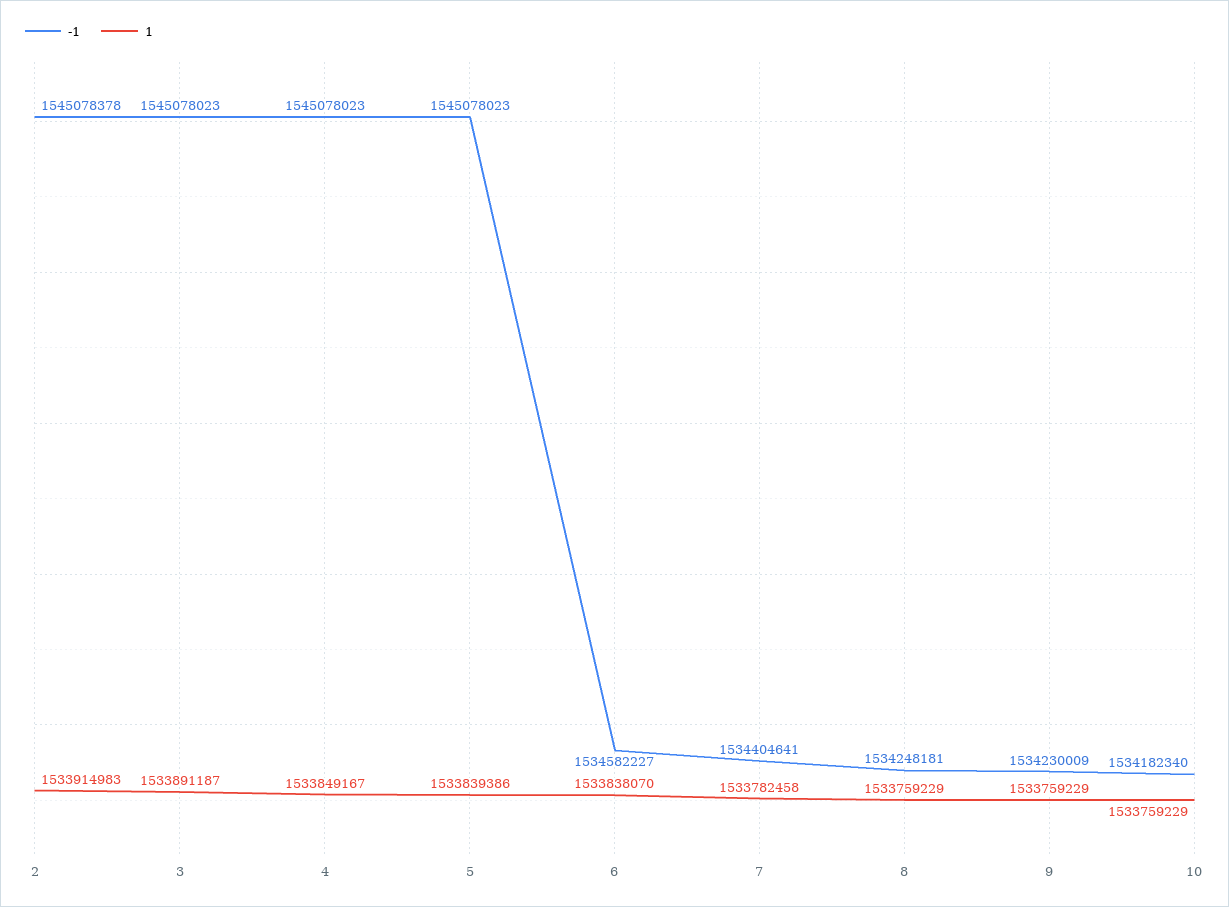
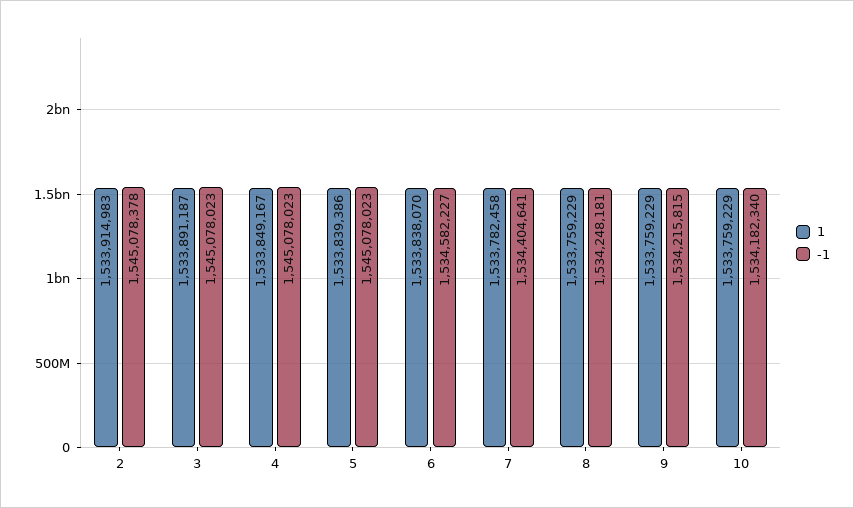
-1, 9: 1534230009 -> 1534215815

